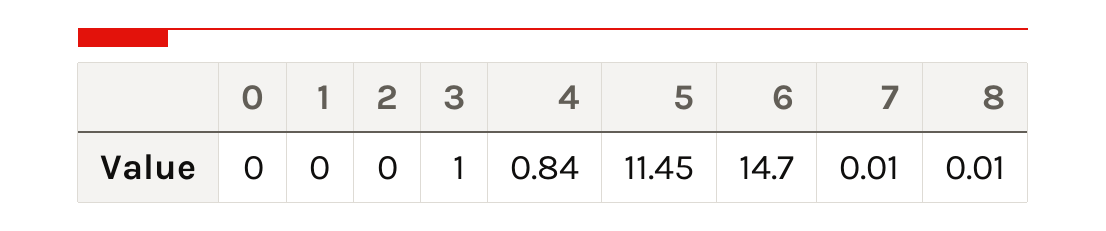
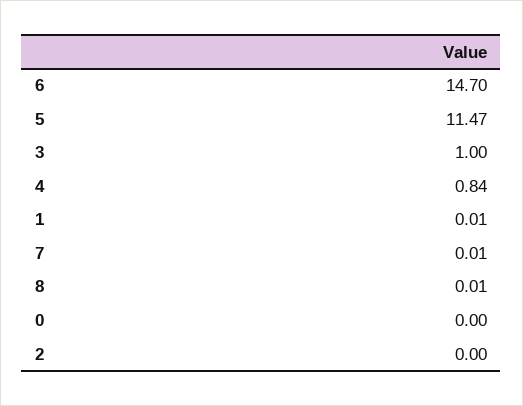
1: 0 -> 0.01
5: 11.45 -> 11.47

